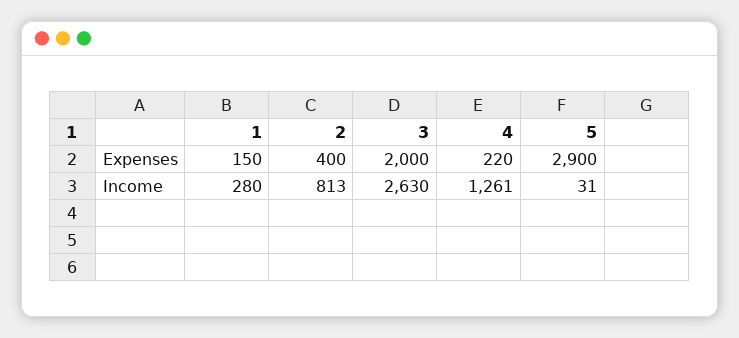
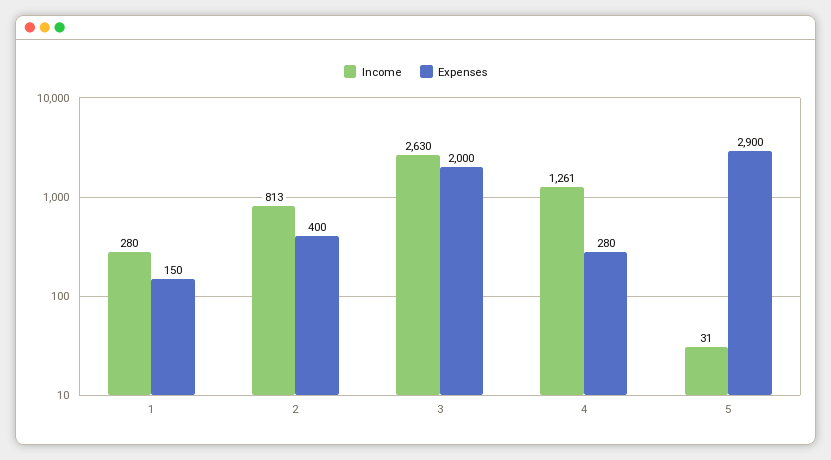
Expenses, 4: 220 -> 280

